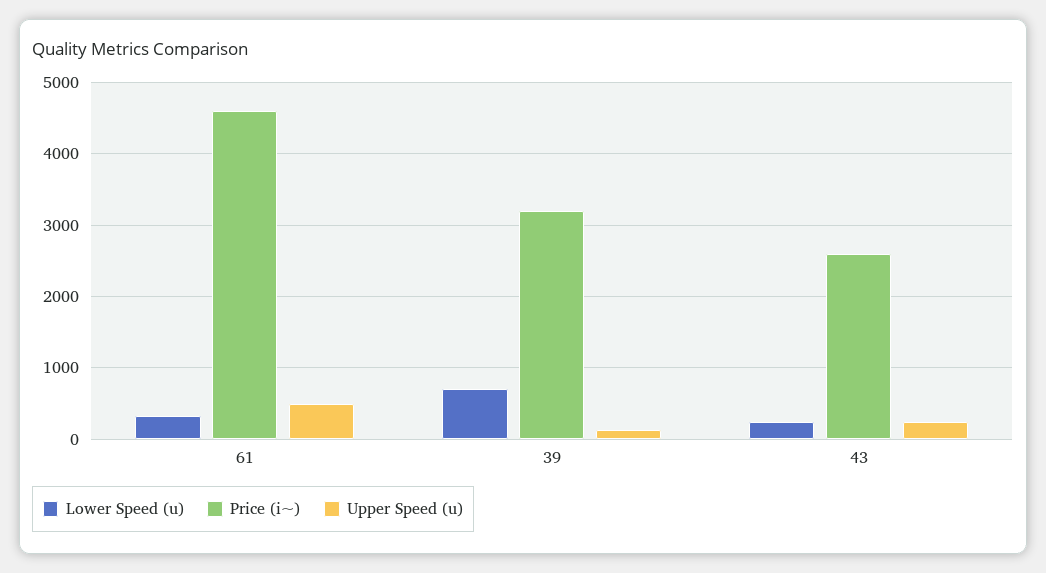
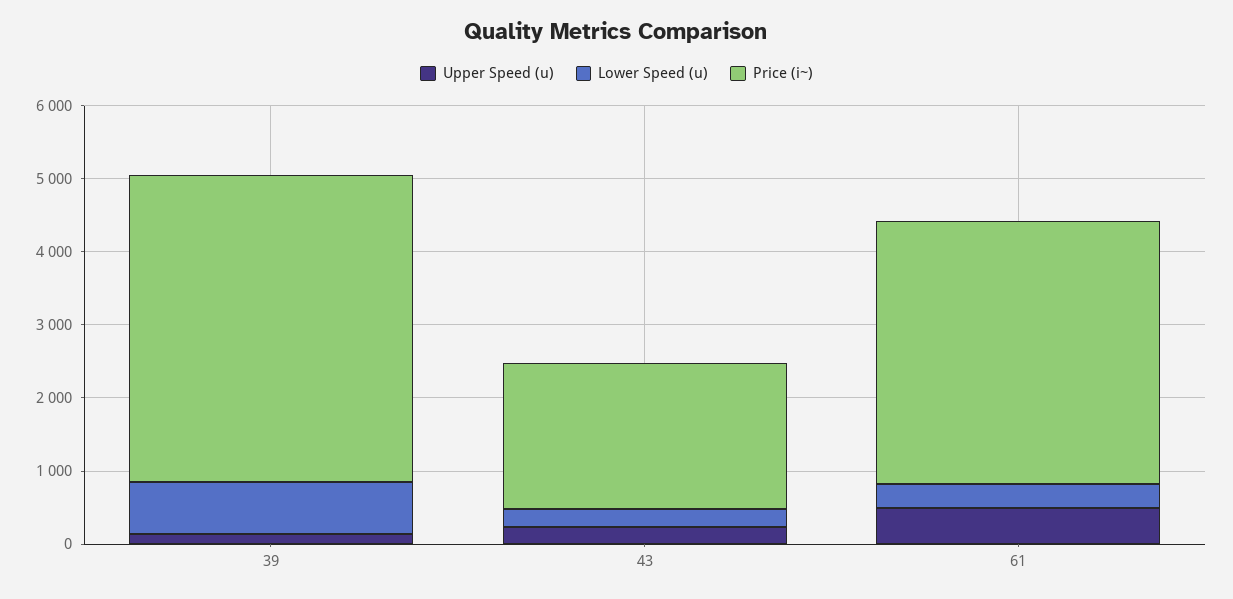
Price (i~), 61: 4600 -> 3600
Price (i~), 39: 3200 -> 4200
Price (i~), 43: 2600 -> 2000

